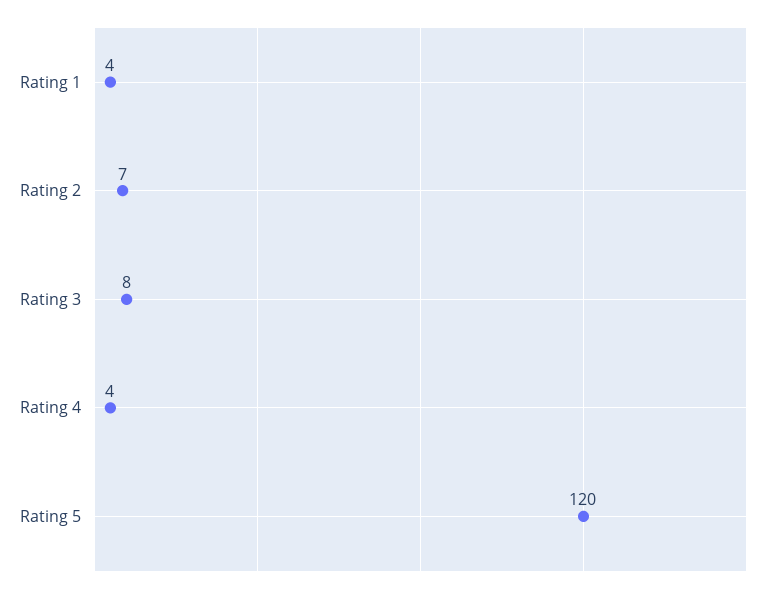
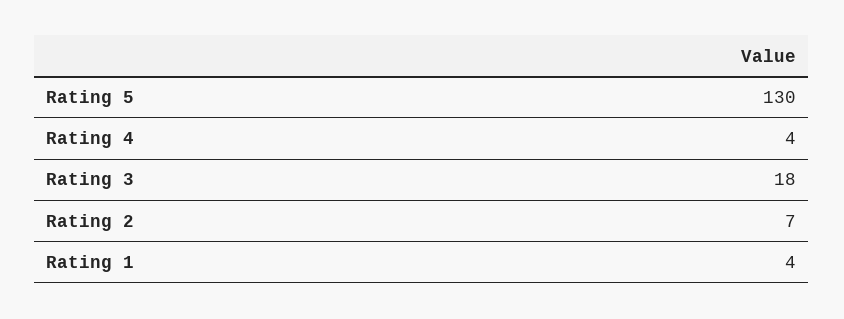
Rating 3: 8 -> 18
Rating 5: 120 -> 130

